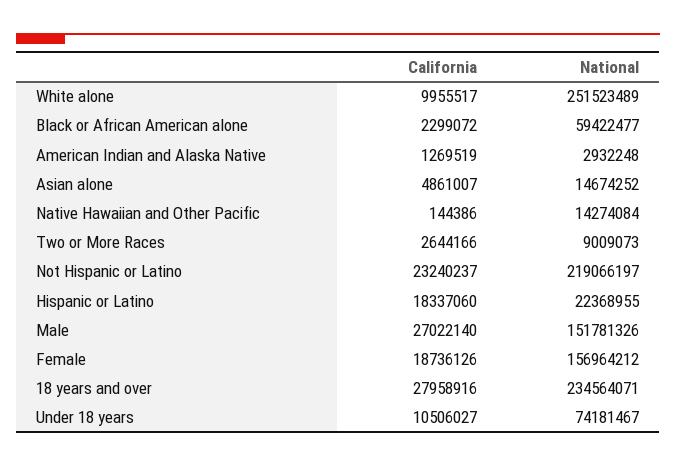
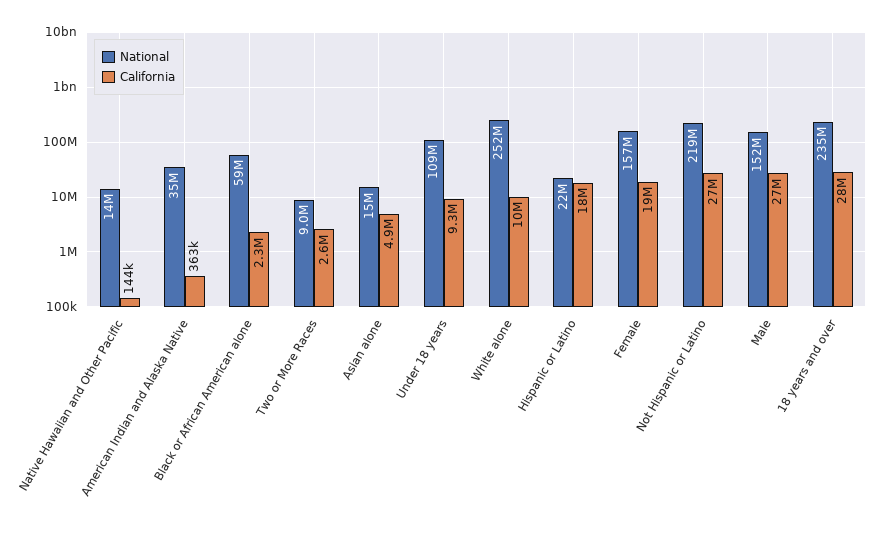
California, American Indian and Alaska Native: 1269519 -> 363000
National, American Indian and Alaska Native: 2932248 -> 35000000
California, Not Hispanic or Latino: 23240237 -> 27000000
California, Under 18 years: 10506027 -> 9300000
National, Under 18 years: 74181467 -> 109000000

